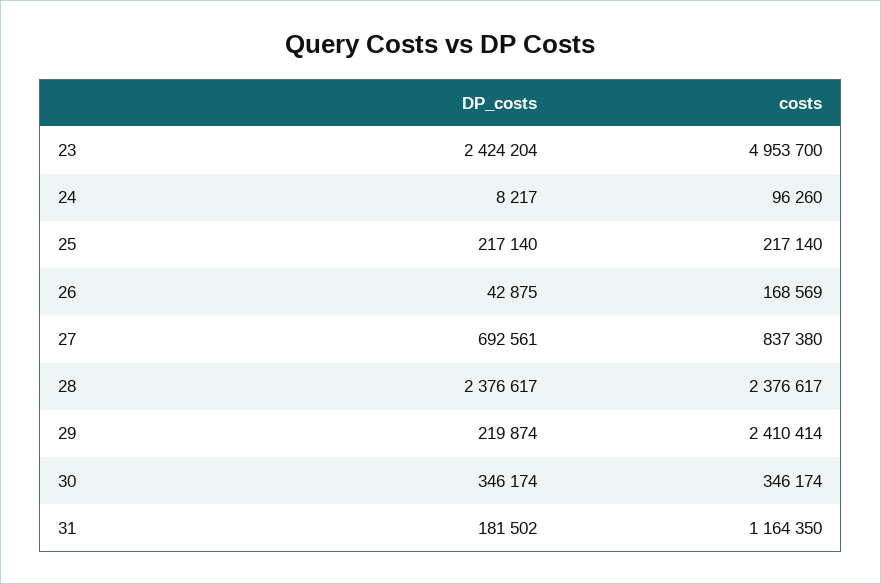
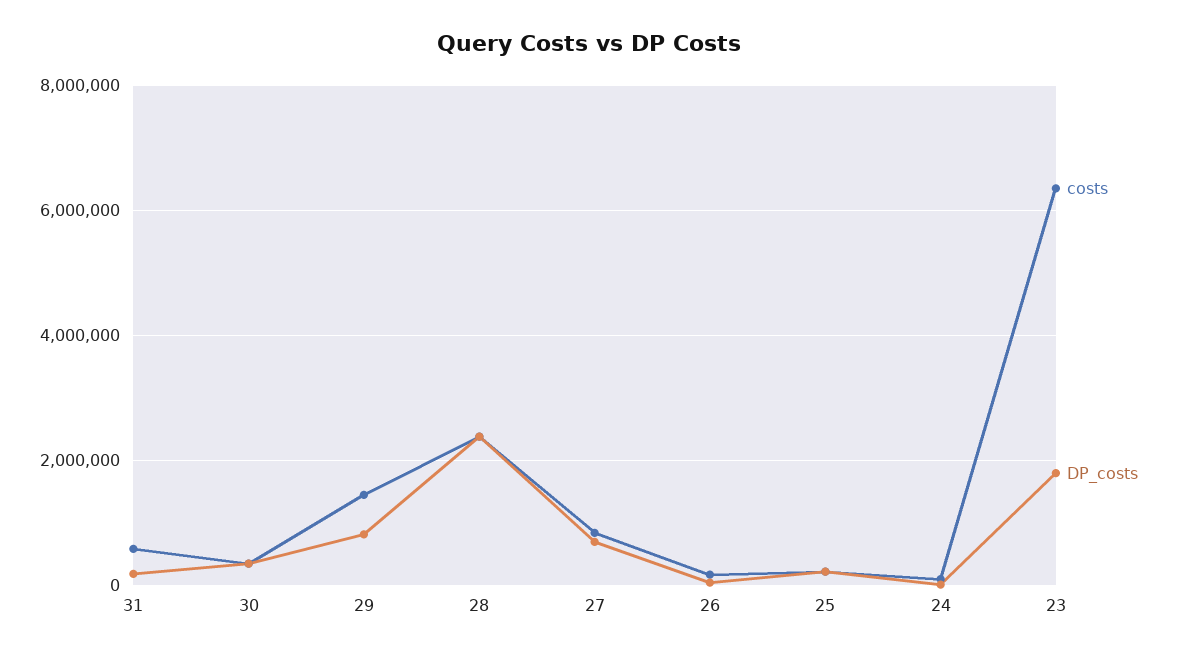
DP_costs, 23: 2424204 -> 1800000
costs, 23: 4953700 -> 6400000
DP_costs, 29: 219874 -> 800000
costs, 29: 2410414 -> 1400000
costs, 31: 1164350 -> 600000

